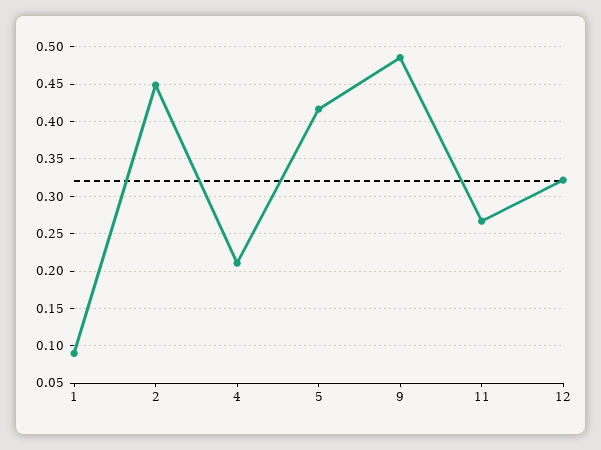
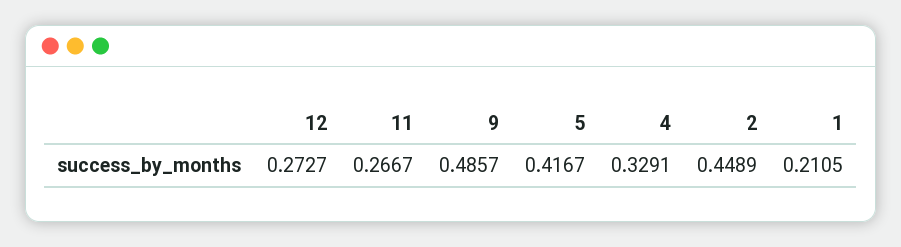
1: 0.09 -> 0.2105
4: 0.21 -> 0.3291
12: 0.32 -> 0.2727

